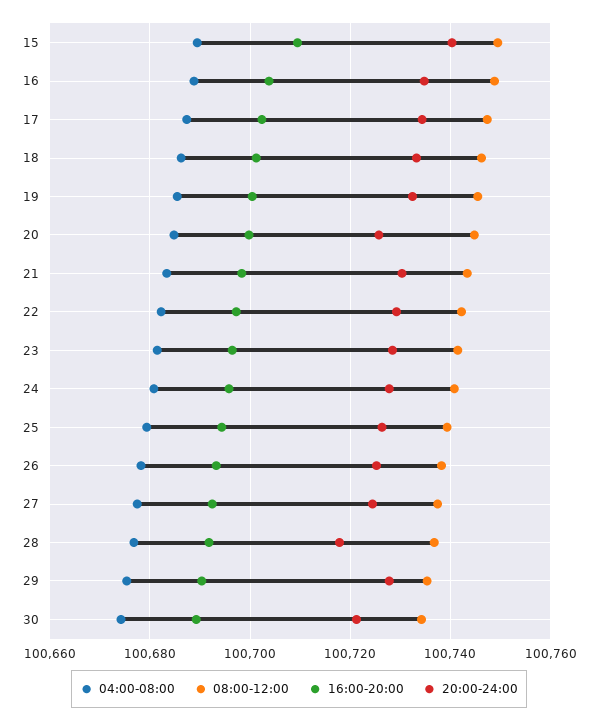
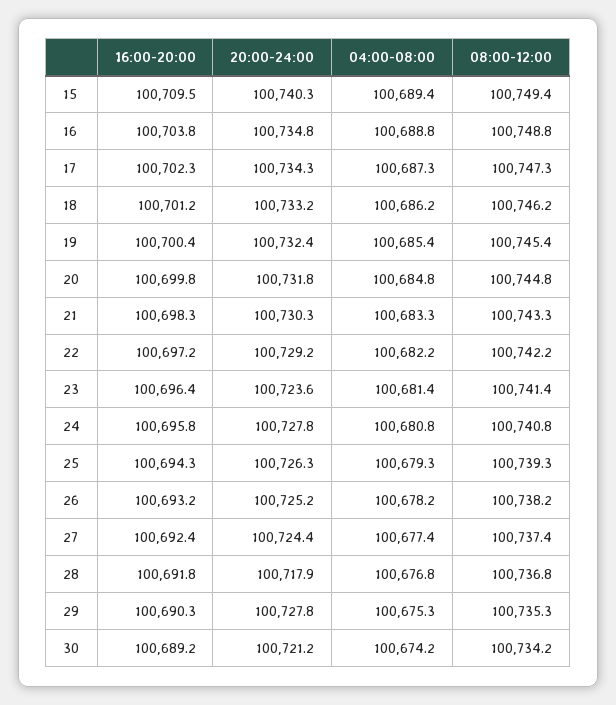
20:00-24:00, 20: 100726 -> 100731.8
20:00-24:00, 23: 100728 -> 100723.6

